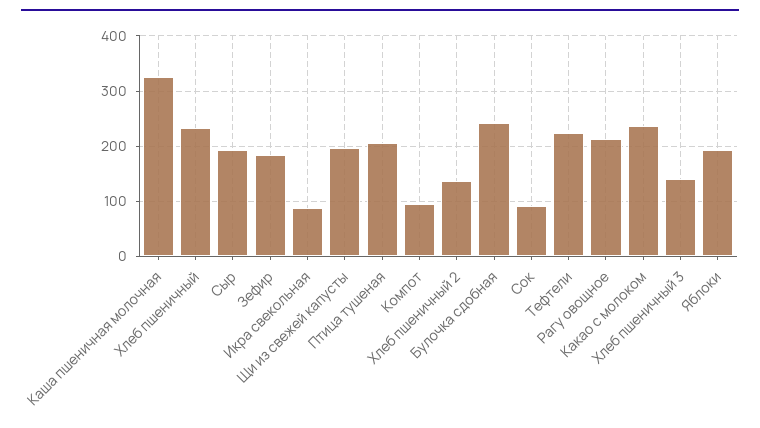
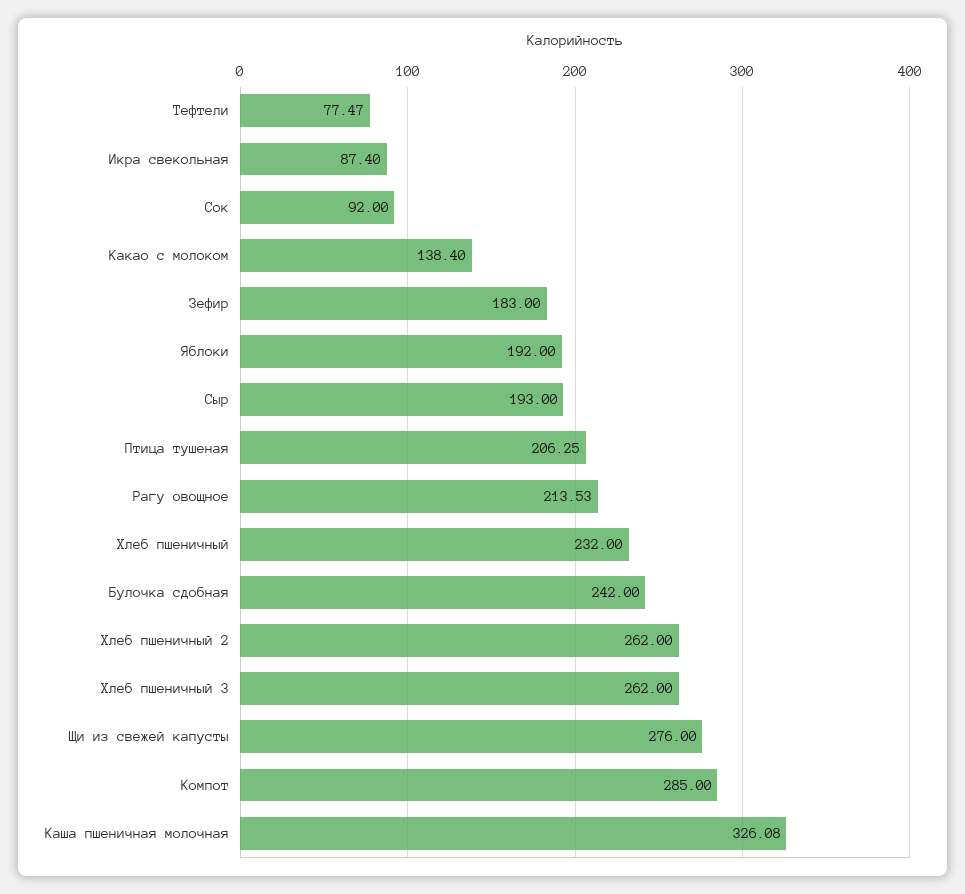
Щи из свежей капусты: 200 -> 276
Компот: 100 -> 285
Хлеб пшеничный 2: 140 -> 262
Тефтели: 220 -> 77.47
Какао с молоком: 240 -> 138.4
Хлеб пшеничный 3: 140 -> 262

